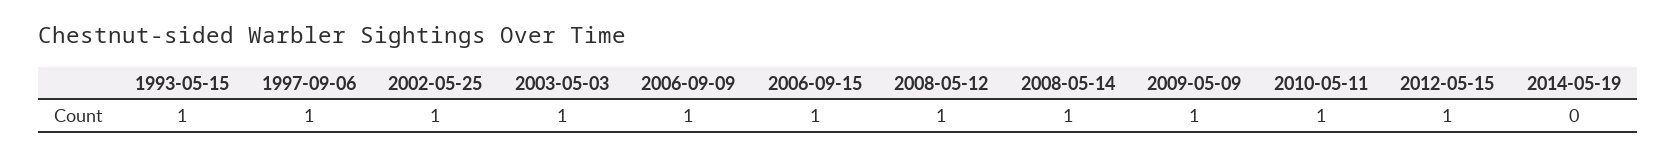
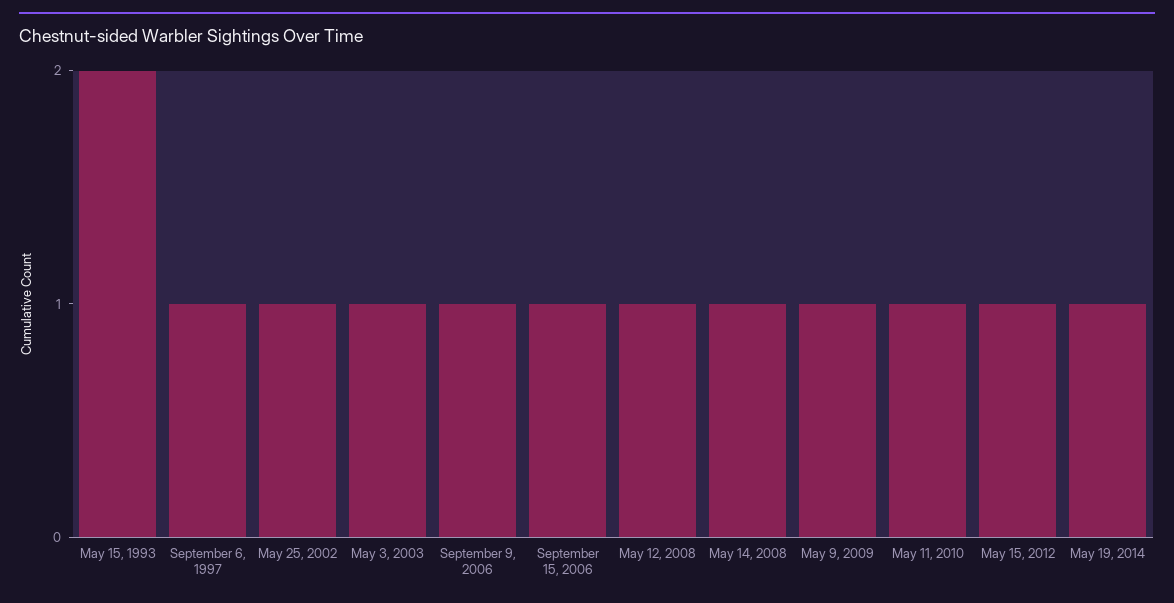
1993-05-15: 1 -> 2
2014-05-19: 0 -> 1

